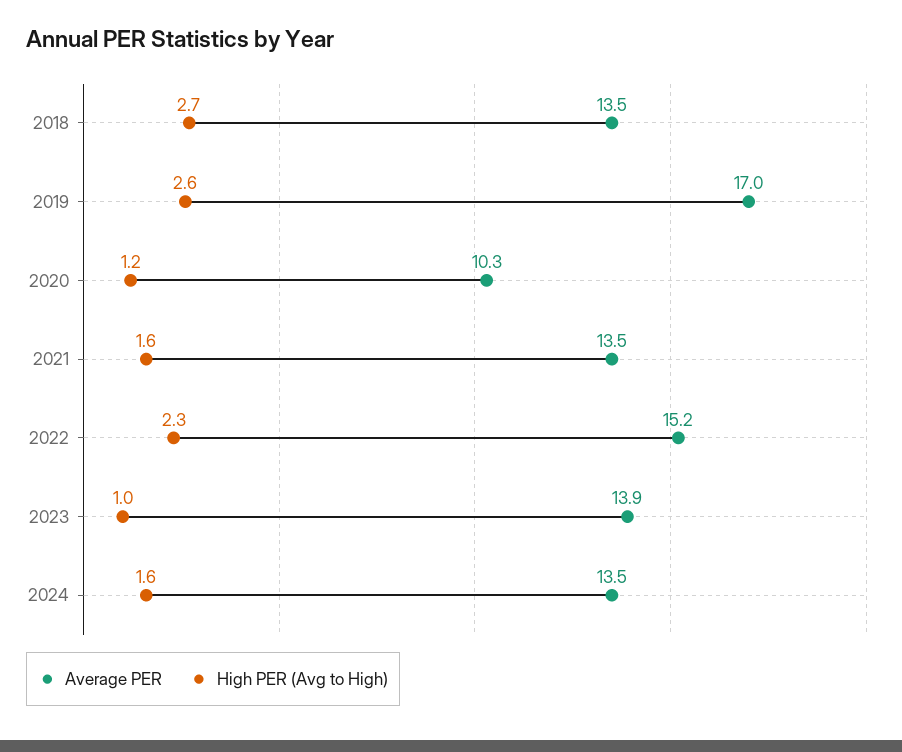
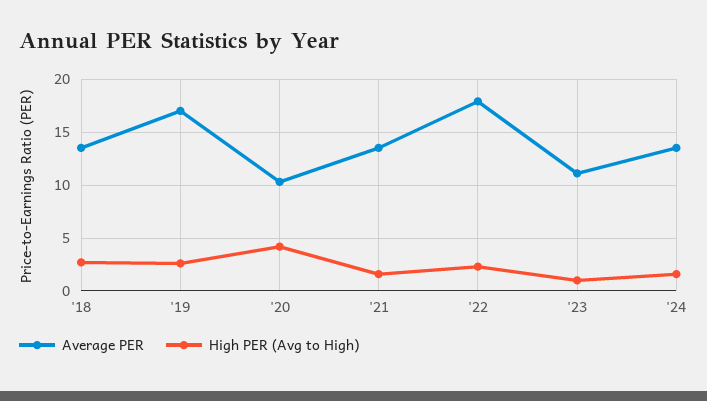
High PER (Avg to High), 2020: 1.2 -> 4
Average PER, 2022: 15.2 -> 18
Average PER, 2023: 13.9 -> 11

